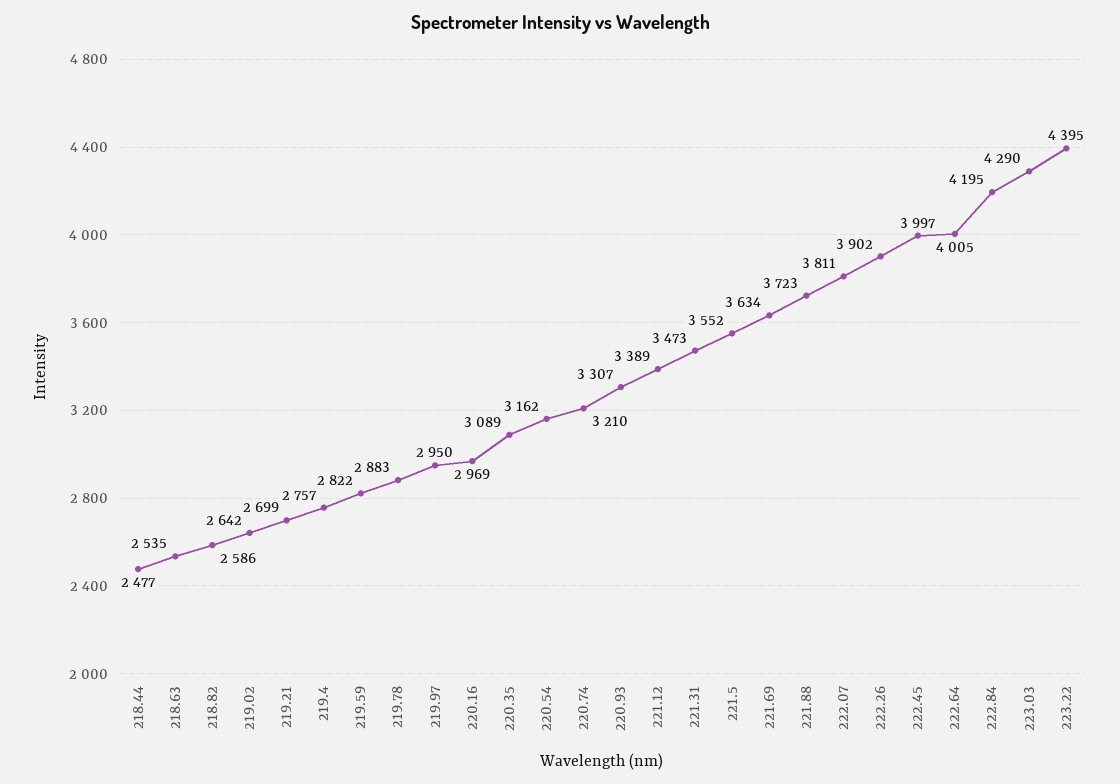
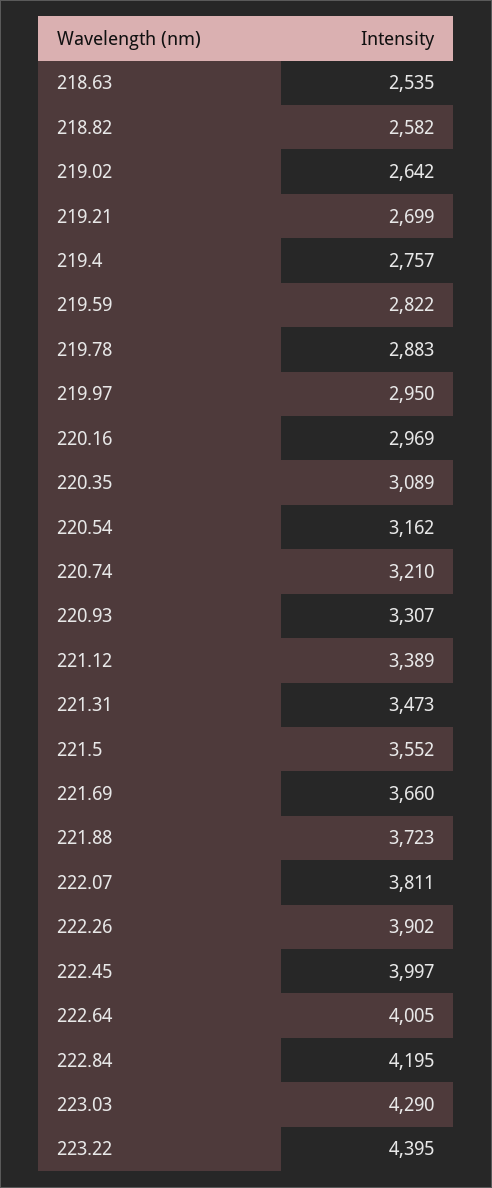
218.44: 2477 -> none
218.82: 2586 -> 2582
221.69: 3634 -> 3660

